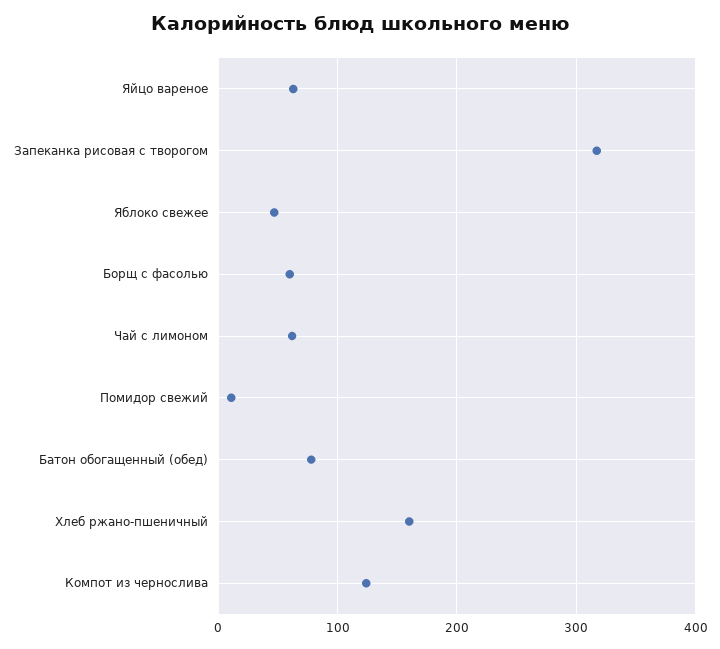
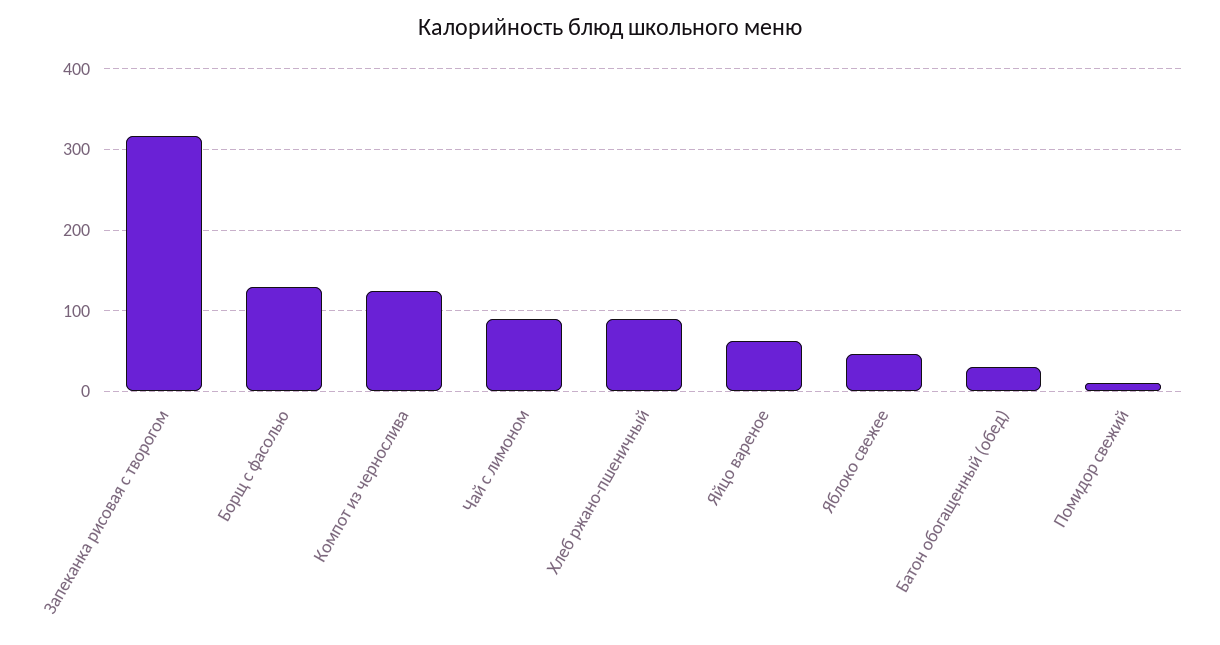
Борщ с фасолью: 60 -> 130
Чай с лимоном: 60 -> 90
Батон обогащенный (обед): 80 -> 30
Хлеб ржано-пшеничный: 160 -> 90

